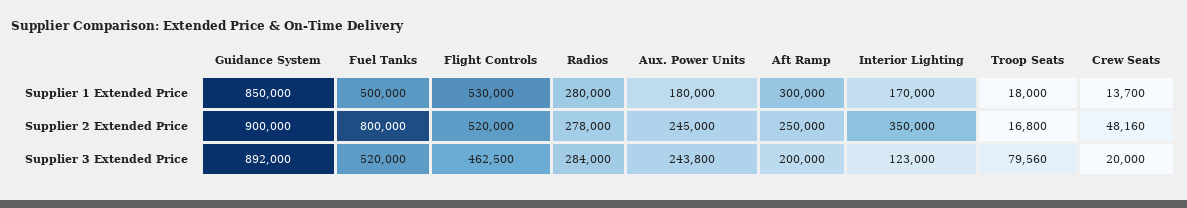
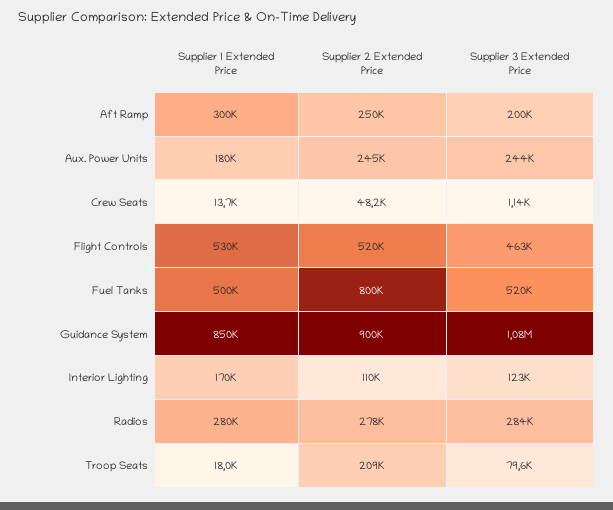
Interior Lighting, Supplier 2 Extended Price: 350000 -> 110000
Troop Seats, Supplier 2 Extended Price: 16800 -> 209000
Guidance System, Supplier 3 Extended Price: 892000 -> 1080000
Crew Seats, Supplier 3 Extended Price: 20000 -> 1140

